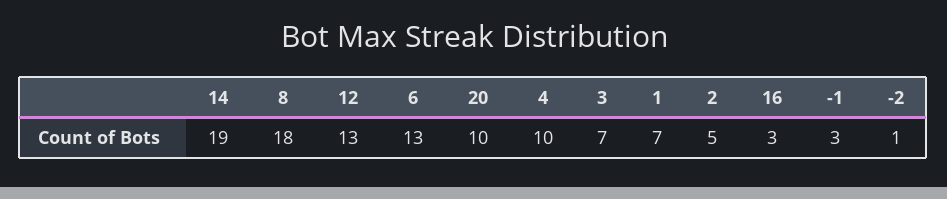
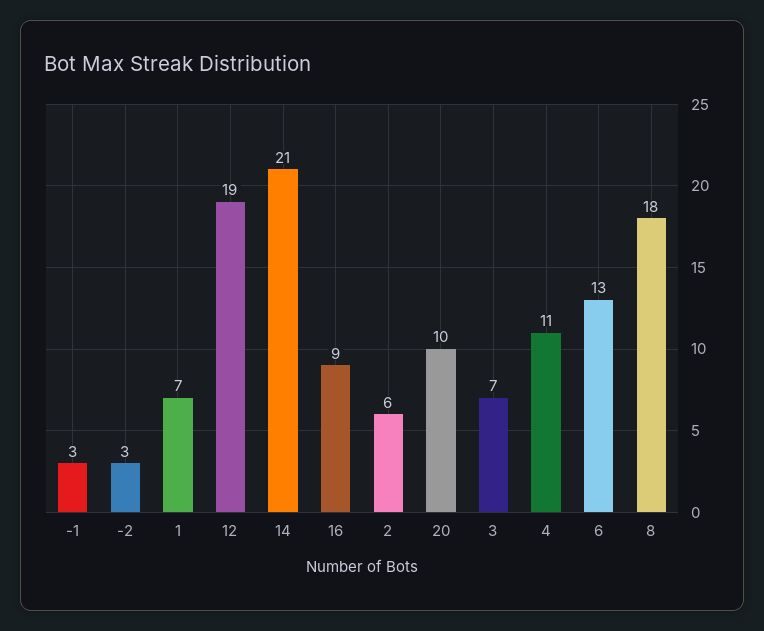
14: 19 -> 21
12: 13 -> 19
4: 10 -> 11
2: 5 -> 6
16: 3 -> 9
-2: 1 -> 3

